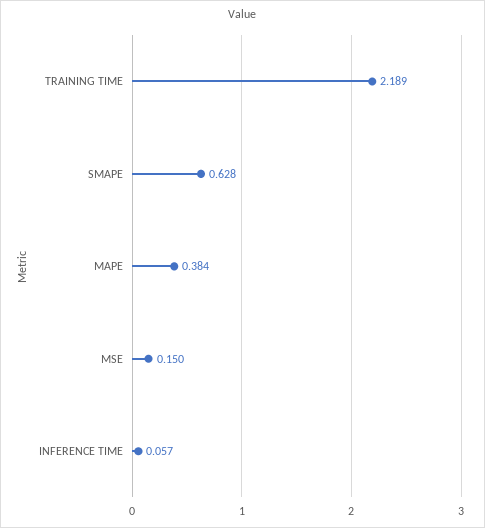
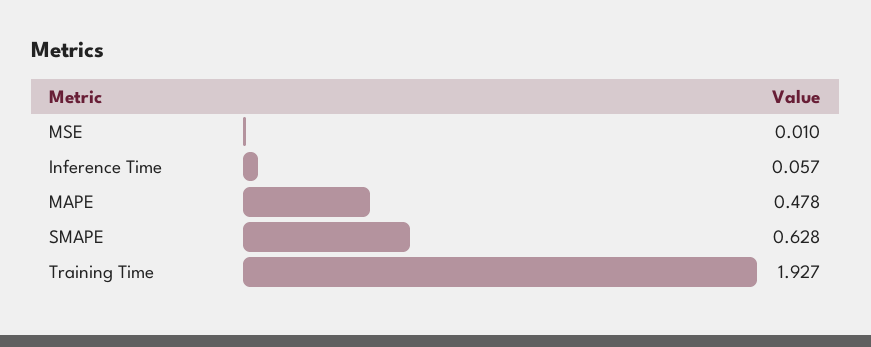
TRAINING TIME: 2.189 -> 1.927
MAPE: 0.384 -> 0.478
MSE: 0.15 -> 0.01

